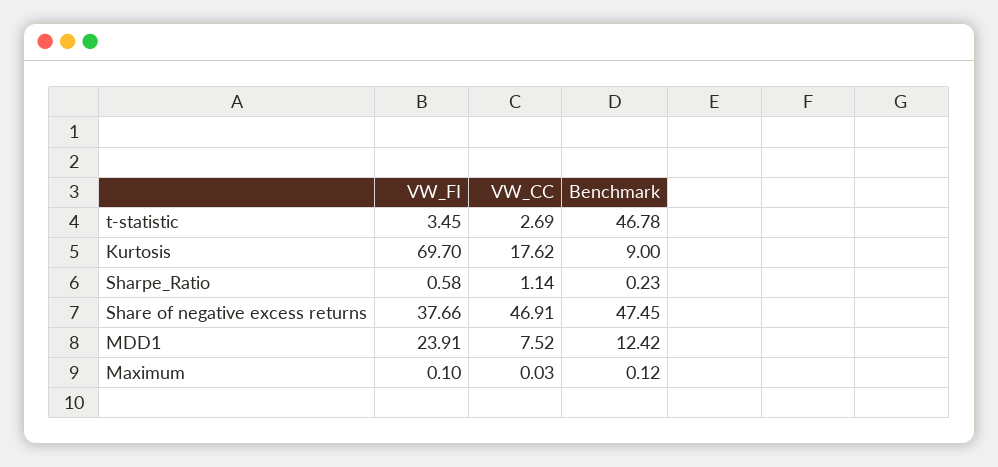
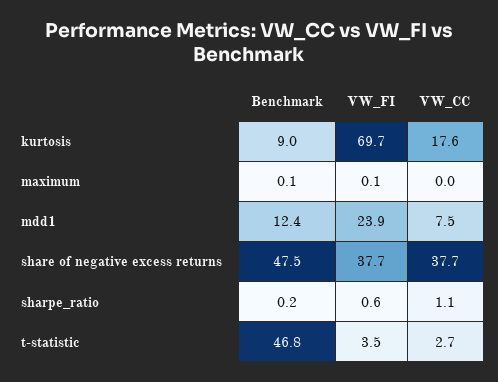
VW_CC, Share of negative excess returns: 46.91 -> 37.7

